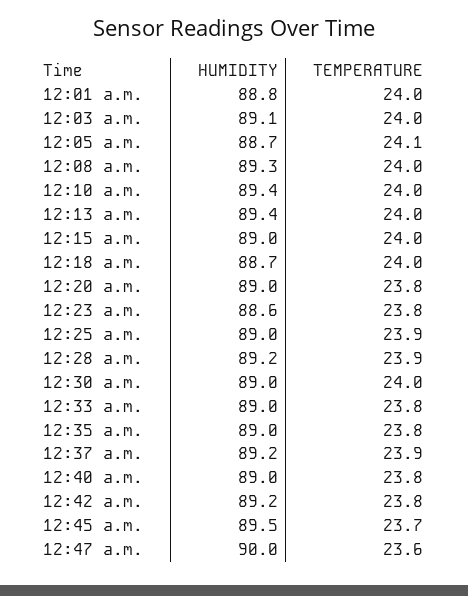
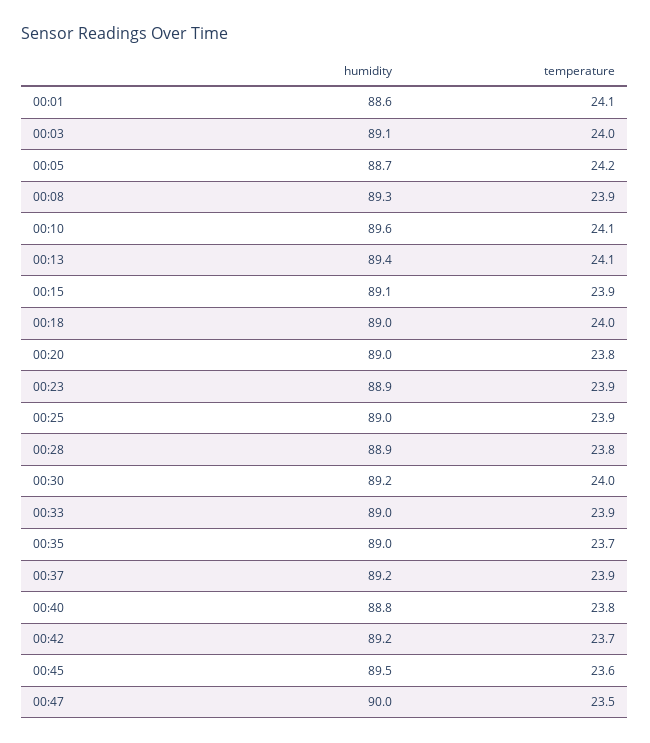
HUMIDITY, 12:01 a.m.: 88.8 -> 88.6
TEMPERATURE, 12:01 a.m.: 24 -> 24.1
TEMPERATURE, 12:05 a.m.: 24.1 -> 24.2
TEMPERATURE, 12:08 a.m.: 24 -> 23.9
HUMIDITY, 12:10 a.m.: 89.4 -> 89.6
TEMPERATURE, 12:10 a.m.: 24 -> 24.1
TEMPERATURE, 12:13 a.m.: 24 -> 24.1
HUMIDITY, 12:15 a.m.: 89 -> 89.1
TEMPERATURE, 12:15 a.m.: 24 -> 23.9
HUMIDITY, 12:18 a.m.: 88.7 -> 89
HUMIDITY, 12:23 a.m.: 88.6 -> 88.9
TEMPERATURE, 12:23 a.m.: 23.8 -> 23.9
HUMIDITY, 12:28 a.m.: 89.2 -> 88.9
TEMPERATURE, 12:28 a.m.: 23.9 -> 23.8
HUMIDITY, 12:30 a.m.: 89 -> 89.2
TEMPERATURE, 12:33 a.m.: 23.8 -> 23.9
TEMPERATURE, 12:35 a.m.: 23.8 -> 23.7
HUMIDITY, 12:40 a.m.: 89 -> 88.8
TEMPERATURE, 12:42 a.m.: 23.8 -> 23.7
TEMPERATURE, 12:45 a.m.: 23.7 -> 23.6
TEMPERATURE, 12:47 a.m.: 23.6 -> 23.5

